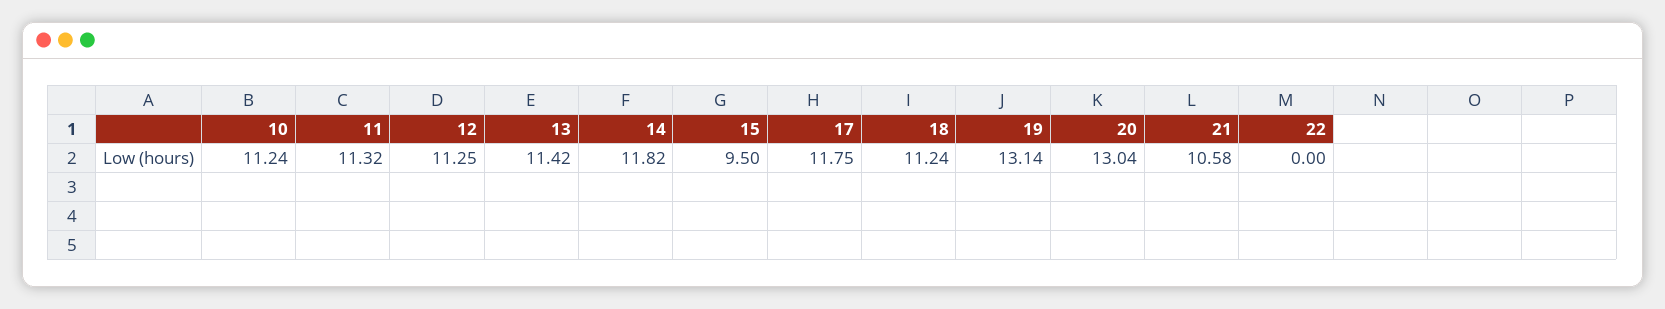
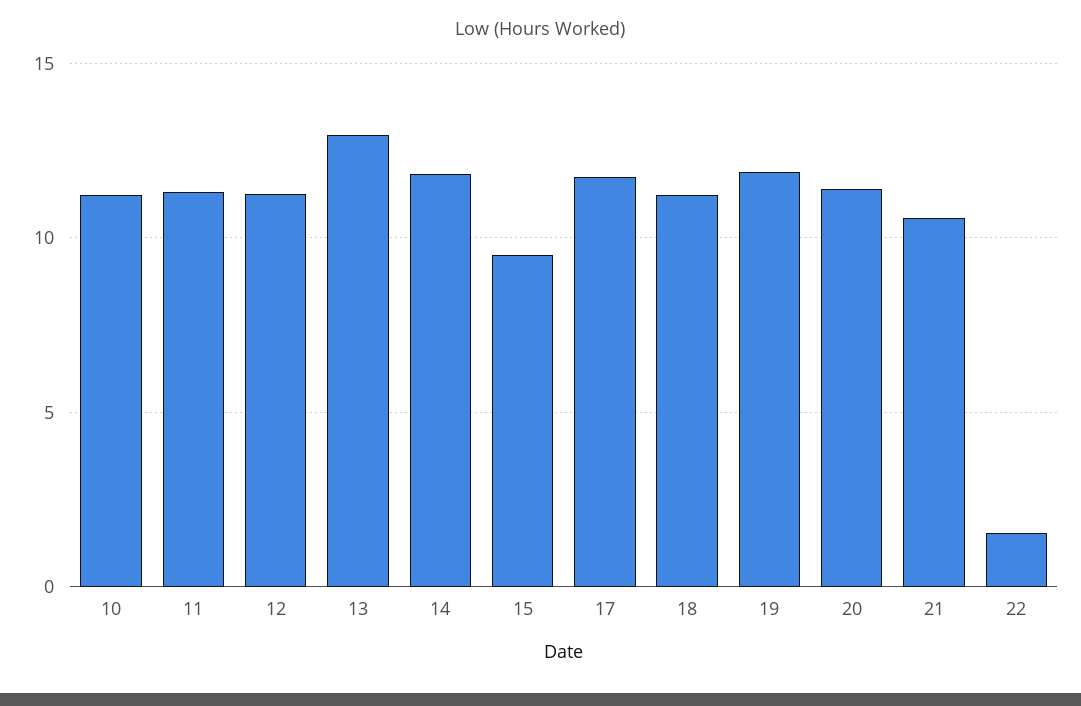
13: 11.42 -> 13
19: 13.14 -> 12
20: 13.04 -> 11.5
22: 0 -> 1.5

